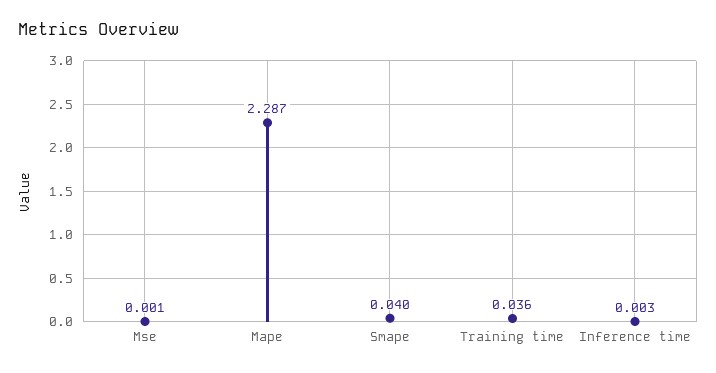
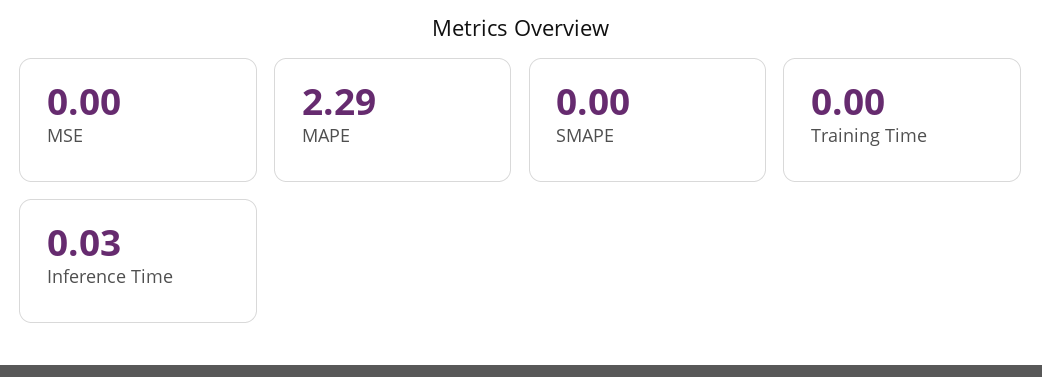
Smape: 0.04 -> 0
Training time: 0.036 -> 0
Inference time: 0.003 -> 0.03

